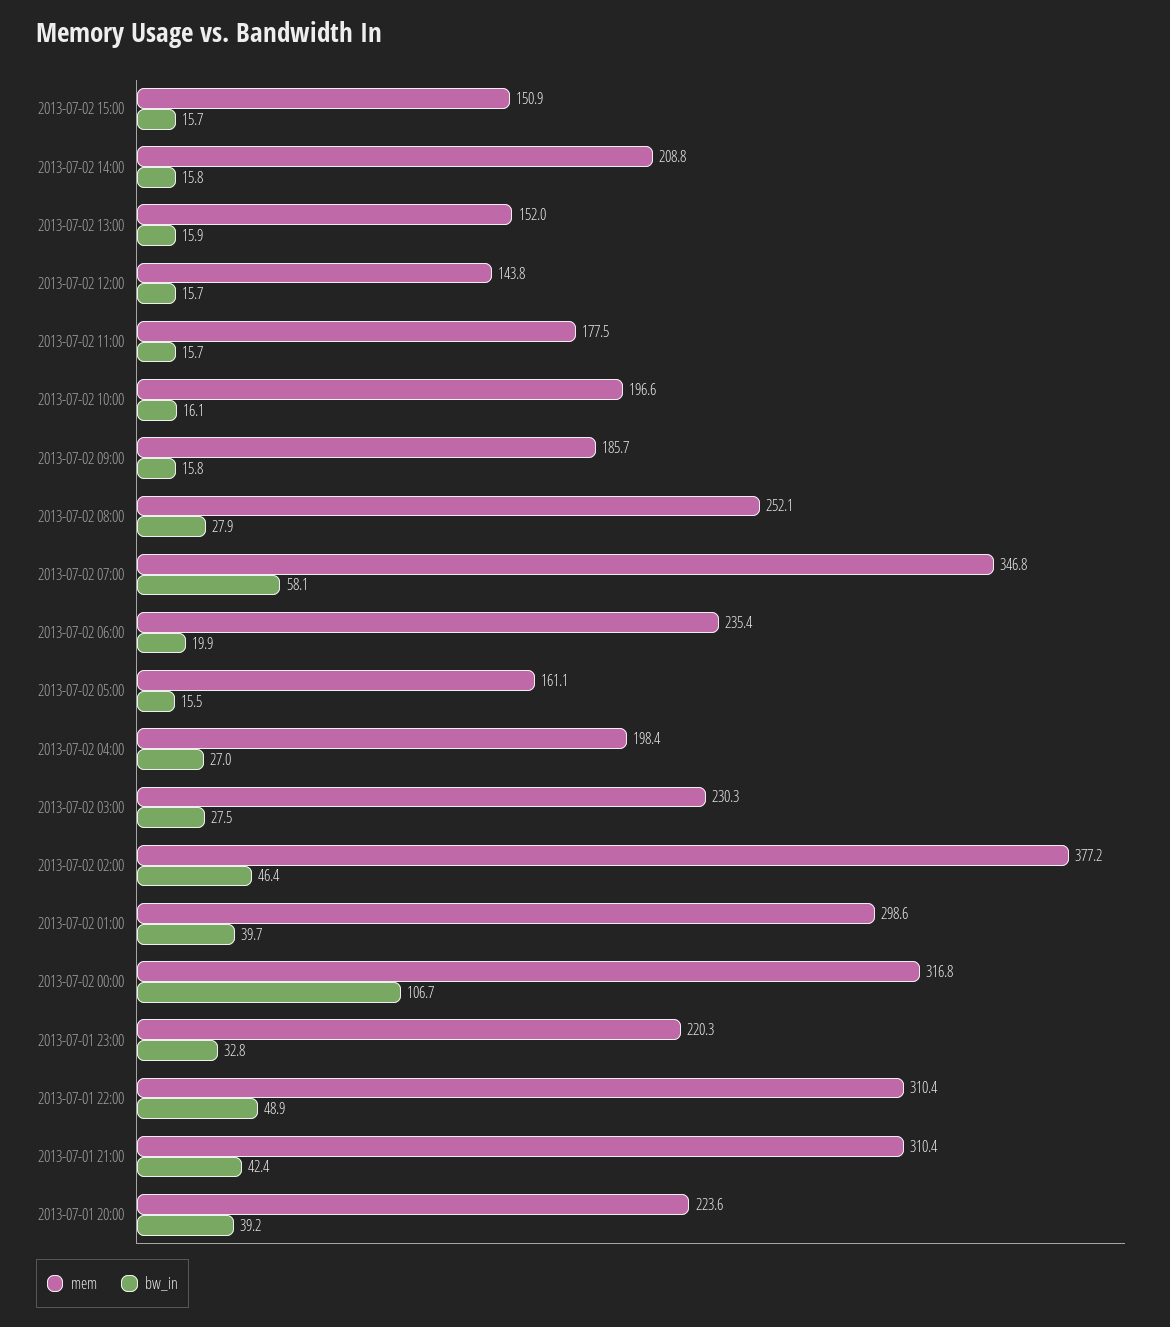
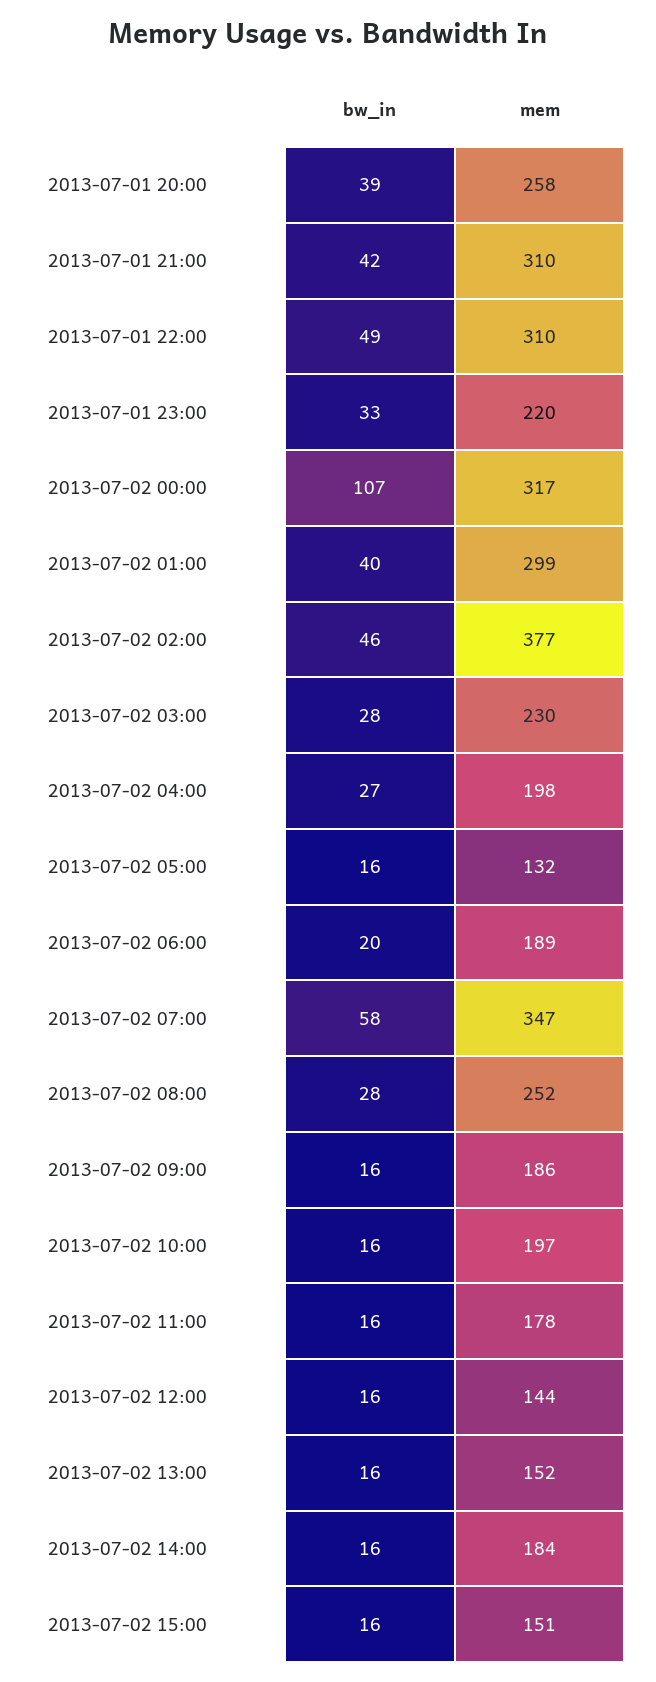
mem, 2013-07-02 14:00: 208.8 -> 184
mem, 2013-07-02 06:00: 235.4 -> 189
mem, 2013-07-02 05:00: 161.1 -> 132
mem, 2013-07-01 20:00: 223.6 -> 258

